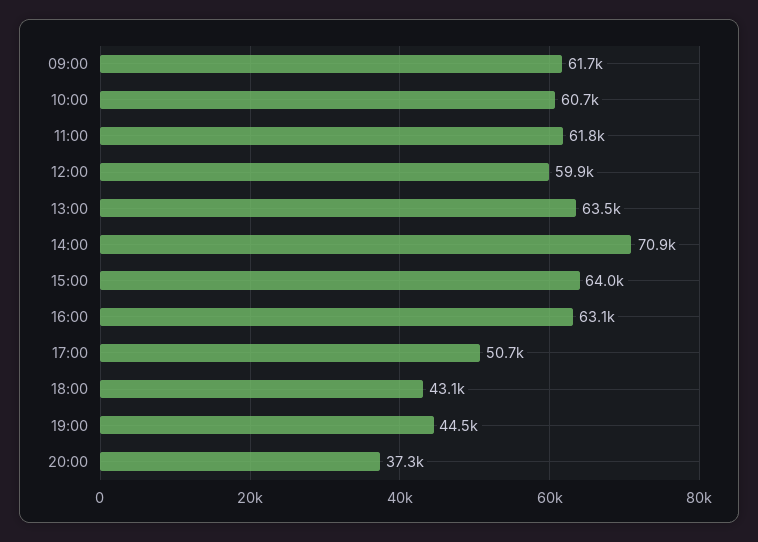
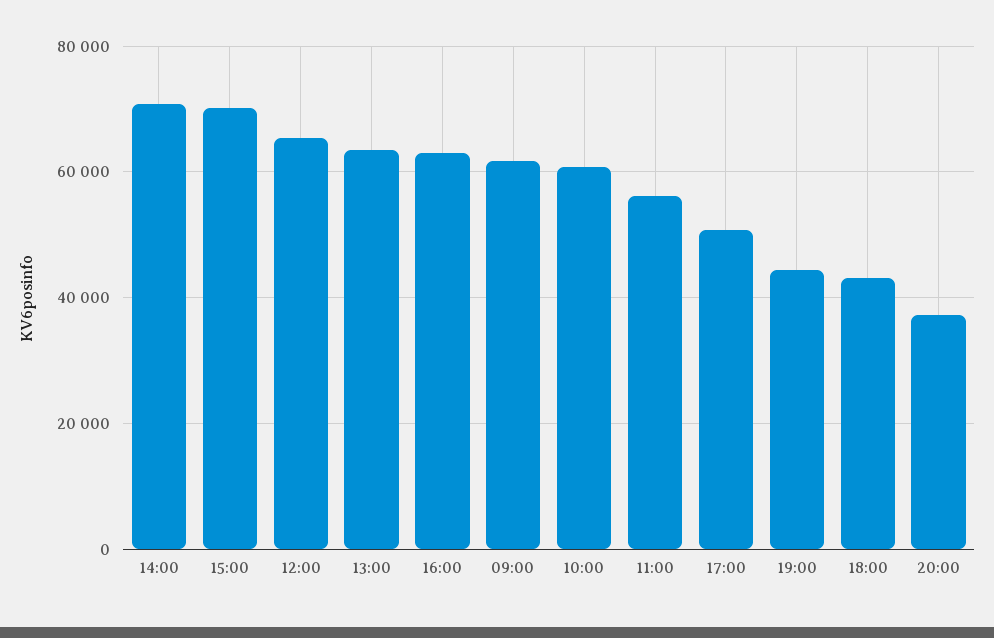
11:00: 61800 -> 56000
12:00: 59900 -> 66000
15:00: 64000 -> 70000

